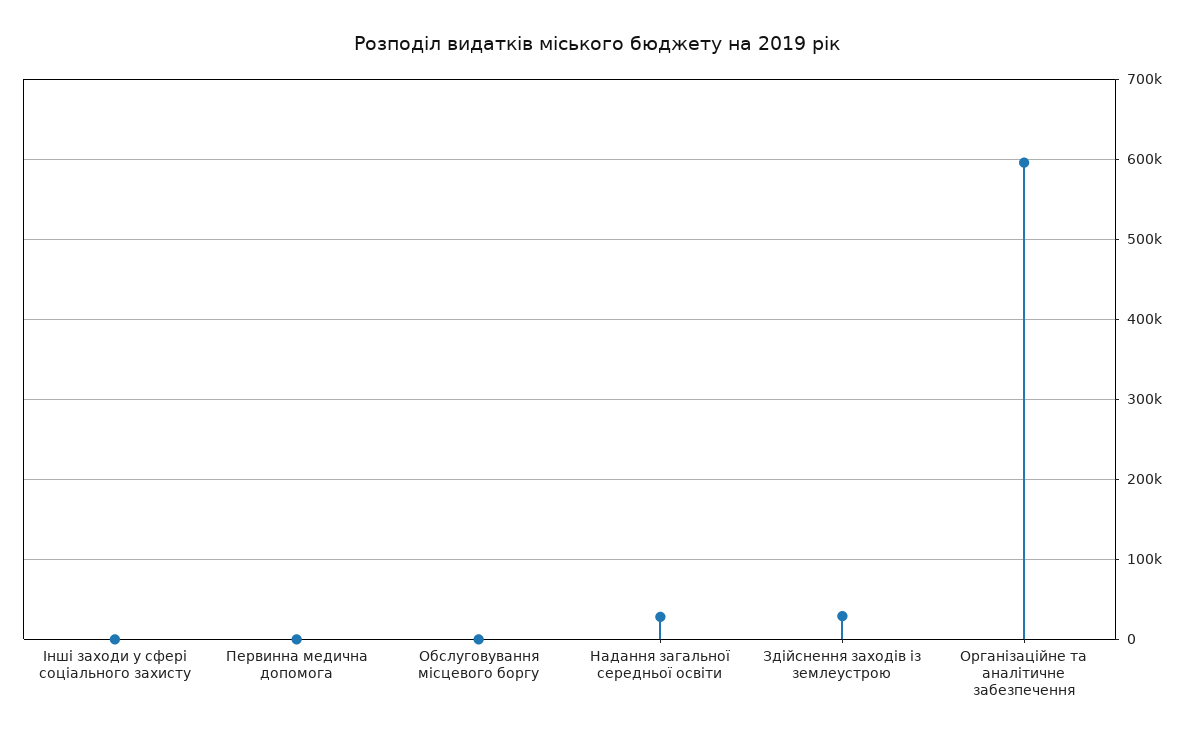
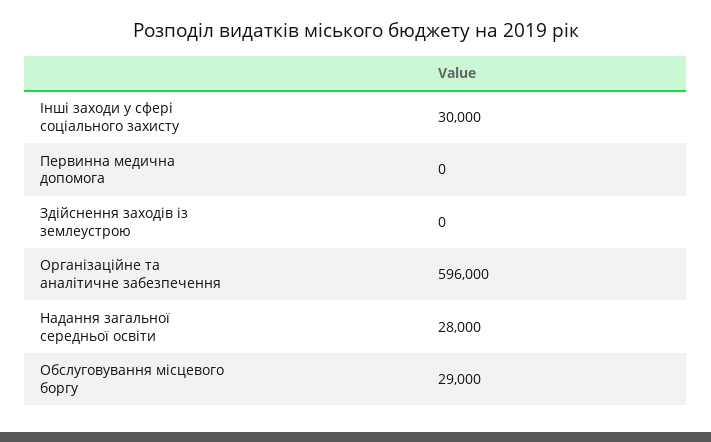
Інші заходи у сфері соціального захисту: 0 -> 30000
Обслуговування місцевого боргу: 0 -> 29000
Здійснення заходів із землеустрою: 30000 -> 0

